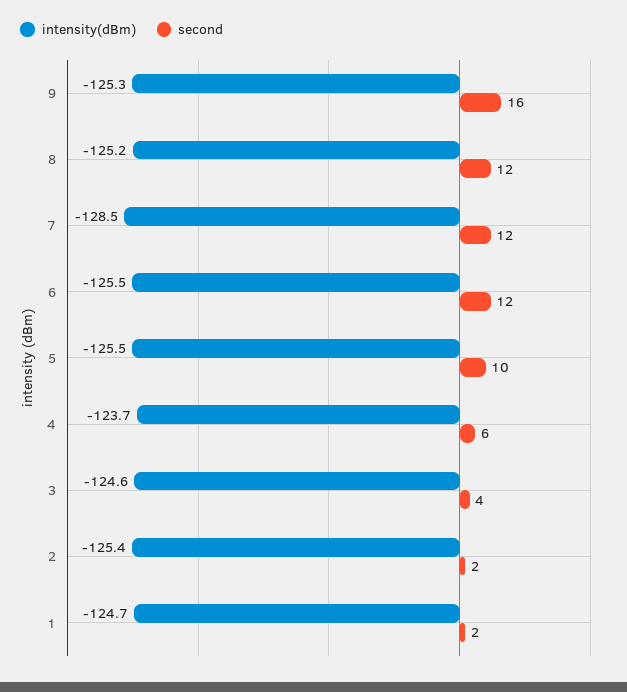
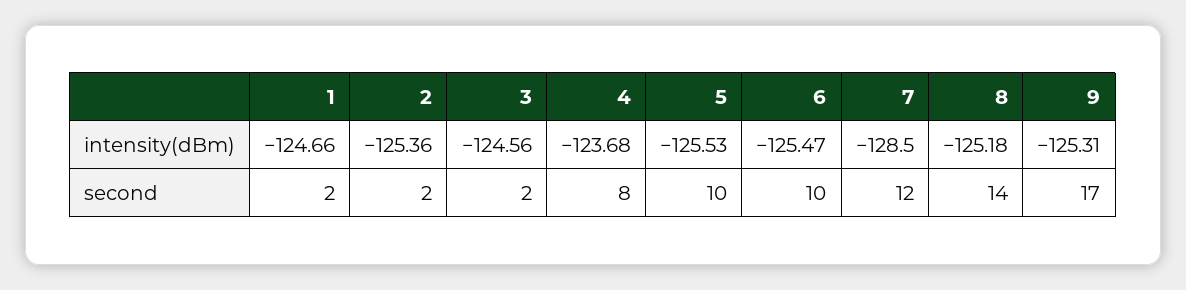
second, 9: 16 -> 17
second, 8: 12 -> 14
second, 6: 12 -> 10
second, 4: 6 -> 8
second, 3: 4 -> 2

